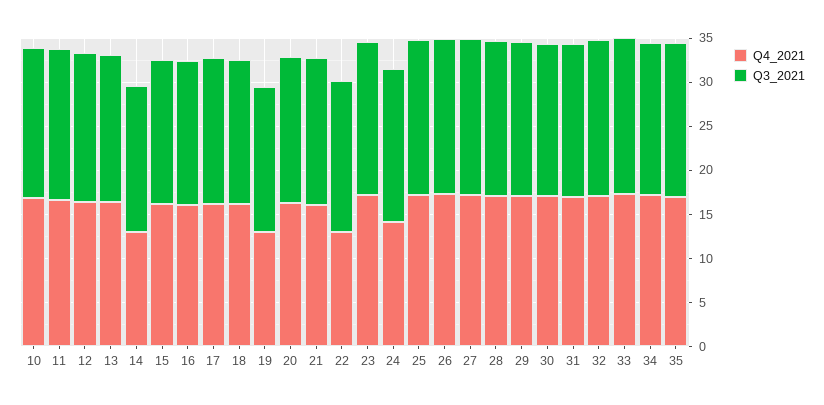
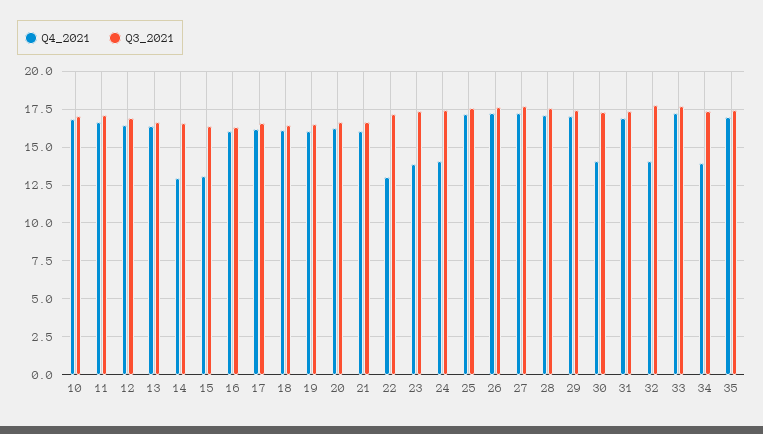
Q4_2021, 15: 16 -> 13
Q4_2021, 19: 13 -> 16
Q4_2021, 23: 17 -> 14
Q4_2021, 30: 17 -> 14
Q4_2021, 32: 17 -> 14
Q4_2021, 34: 17 -> 14

